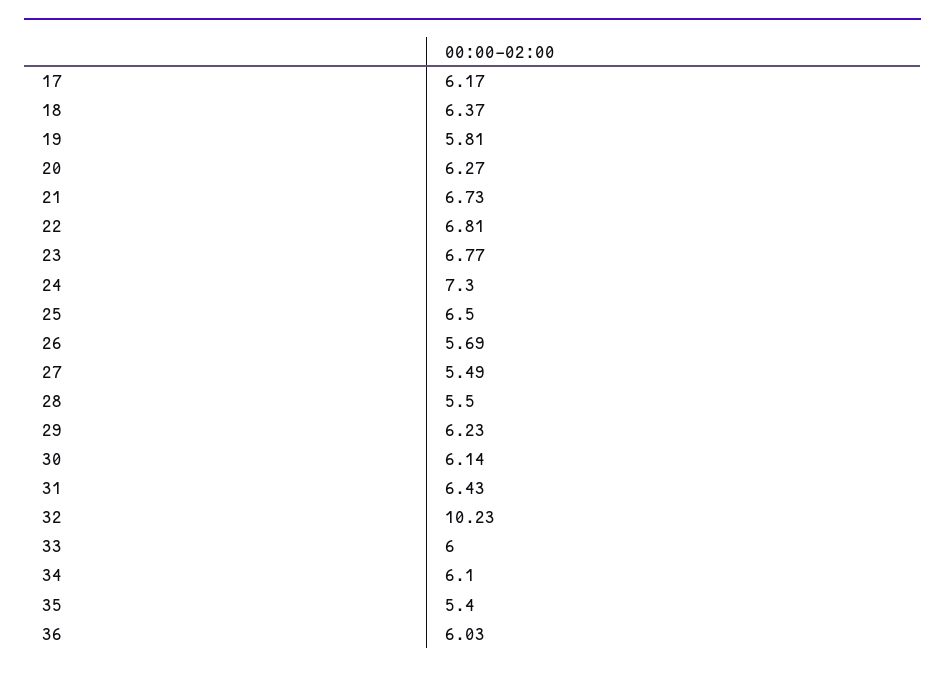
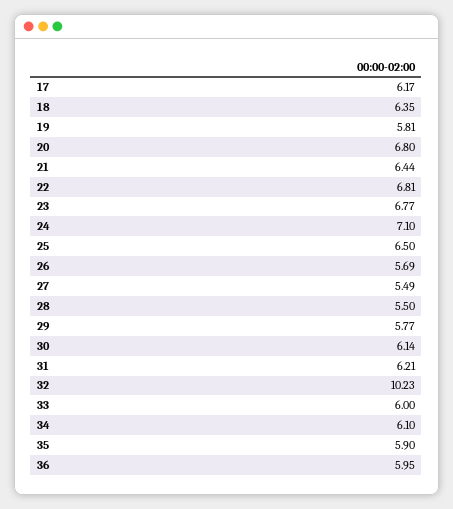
18: 6.37 -> 6.35
20: 6.27 -> 6.8
21: 6.73 -> 6.44
24: 7.3 -> 7.1
29: 6.23 -> 5.77
31: 6.43 -> 6.21
35: 5.4 -> 5.9
36: 6.03 -> 5.95

